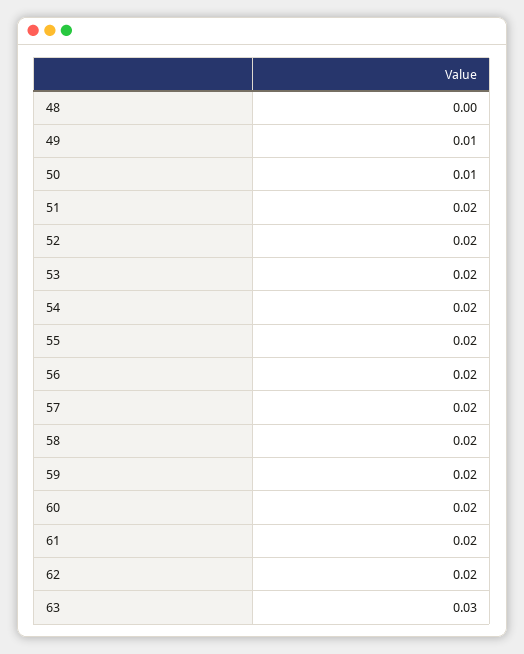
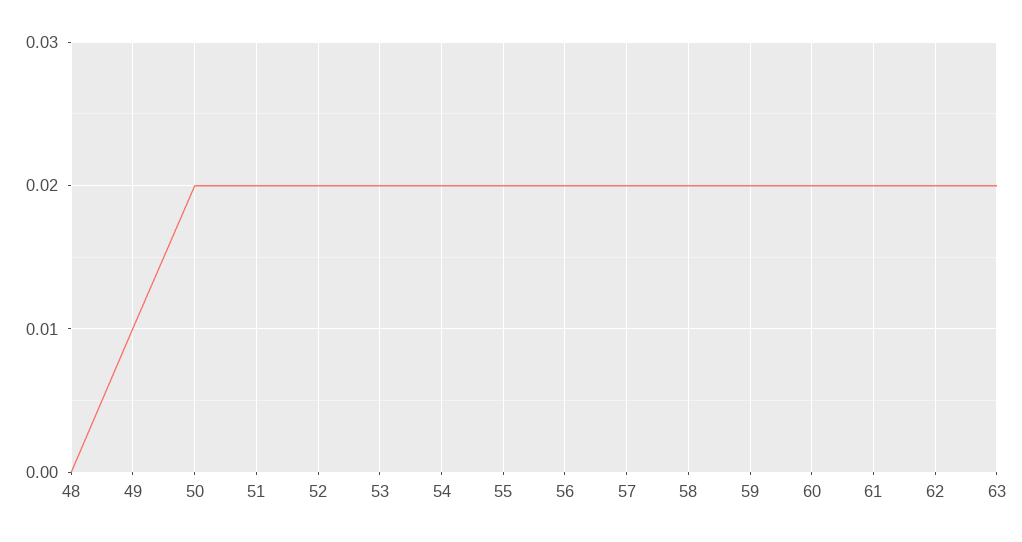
50: 0.01 -> 0.02
63: 0.03 -> 0.02

